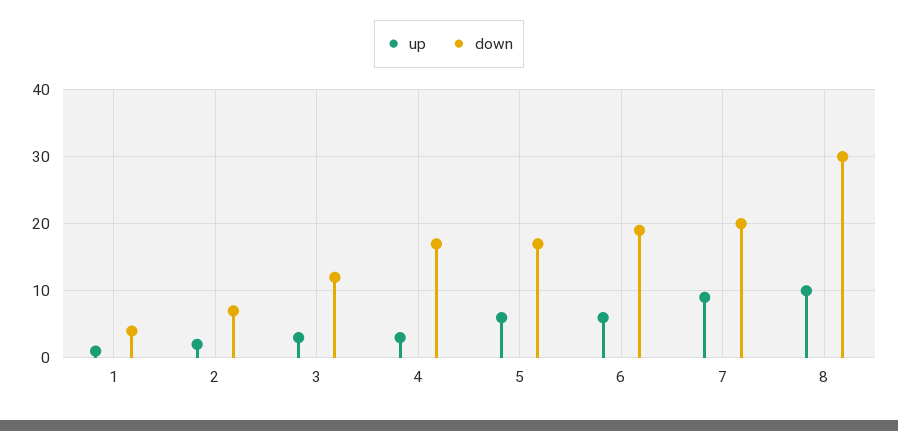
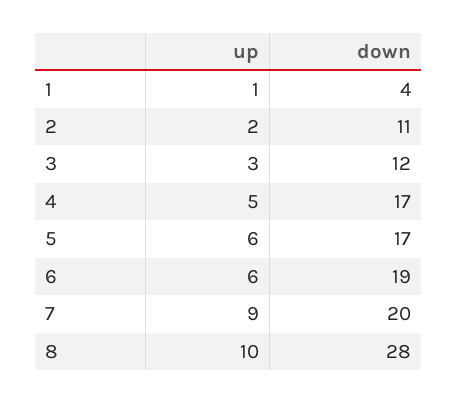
down, 2: 7 -> 11
up, 4: 3 -> 5
down, 8: 30 -> 28

